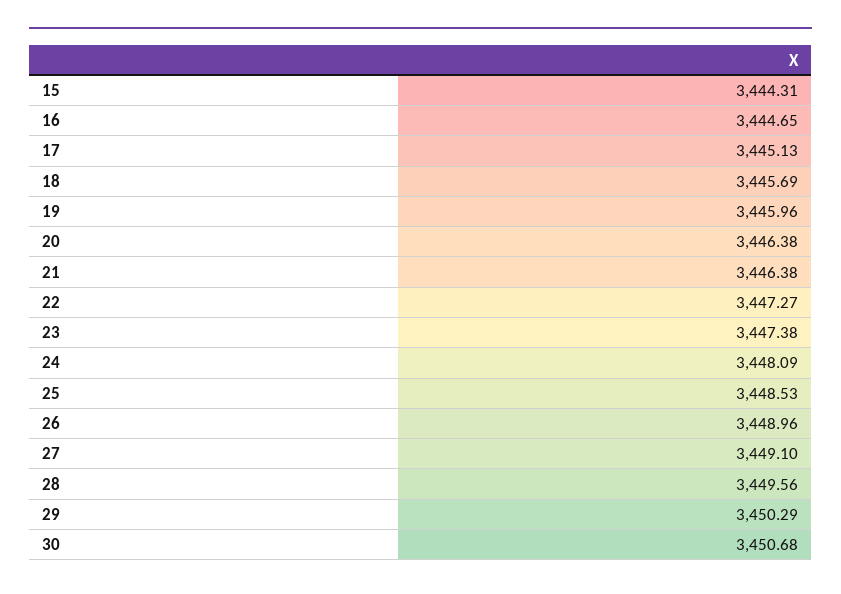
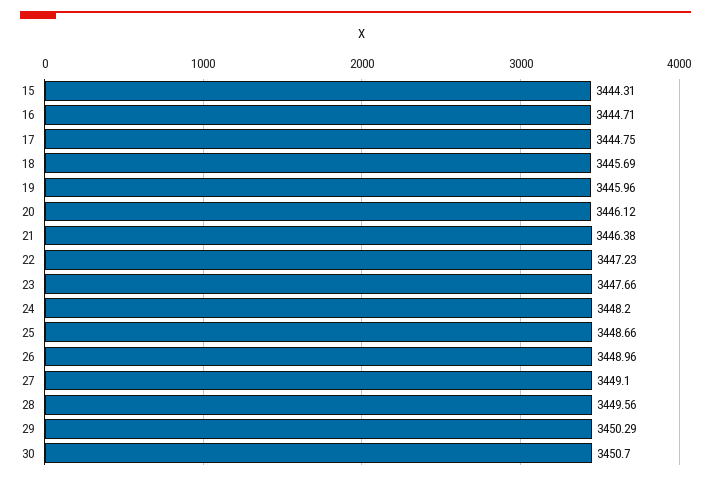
16: 3444.65 -> 3444.71
17: 3445.13 -> 3444.75
20: 3446.38 -> 3446.12
22: 3447.27 -> 3447.23
23: 3447.38 -> 3447.66
24: 3448.09 -> 3448.2
25: 3448.53 -> 3448.66
30: 3450.68 -> 3450.7

